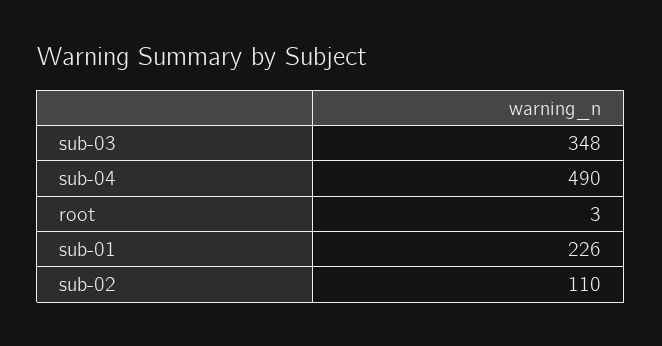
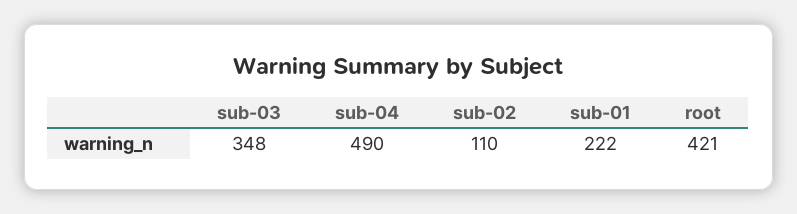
root: 3 -> 421
sub-01: 226 -> 222

